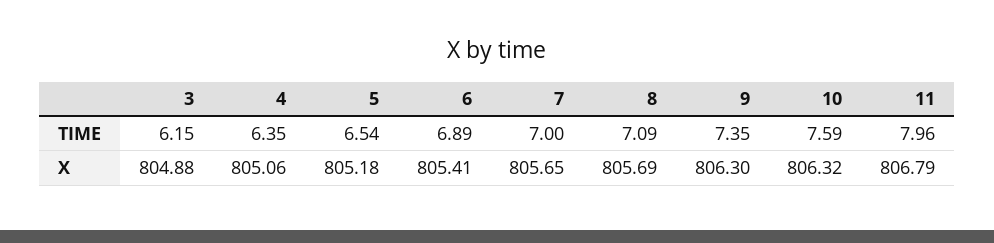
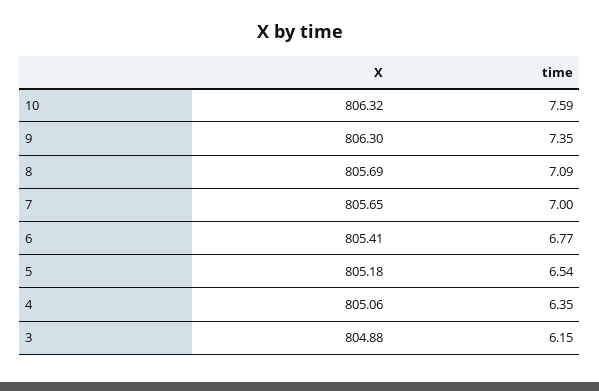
6, TIME: 6.89 -> 6.77
11, TIME: 7.96 -> none
11, X: 806.79 -> none

